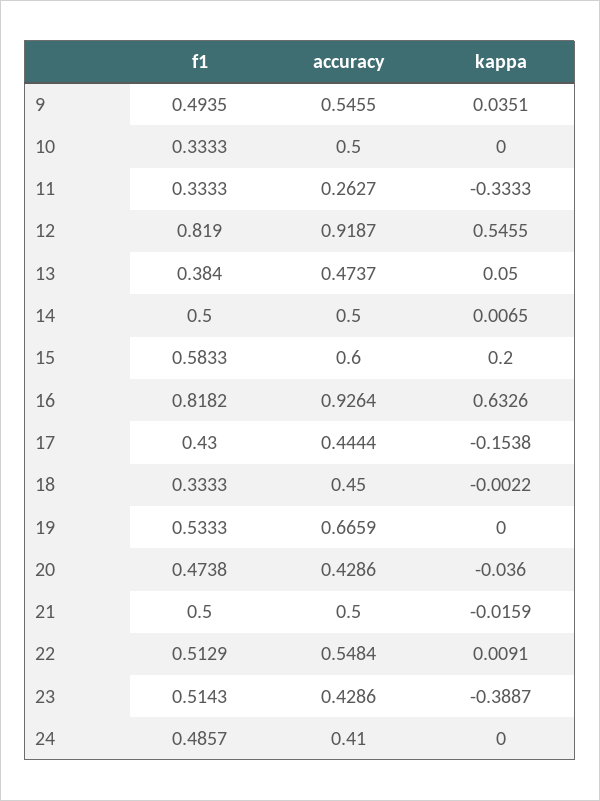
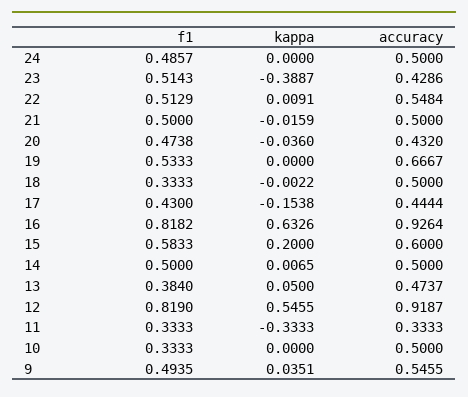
accuracy, 11: 0.2627 -> 0.3333
accuracy, 18: 0.45 -> 0.5
accuracy, 19: 0.6659 -> 0.6667
accuracy, 20: 0.4286 -> 0.432
accuracy, 24: 0.41 -> 0.5

